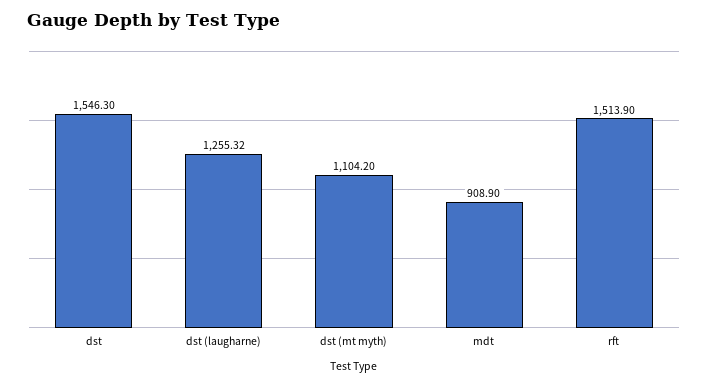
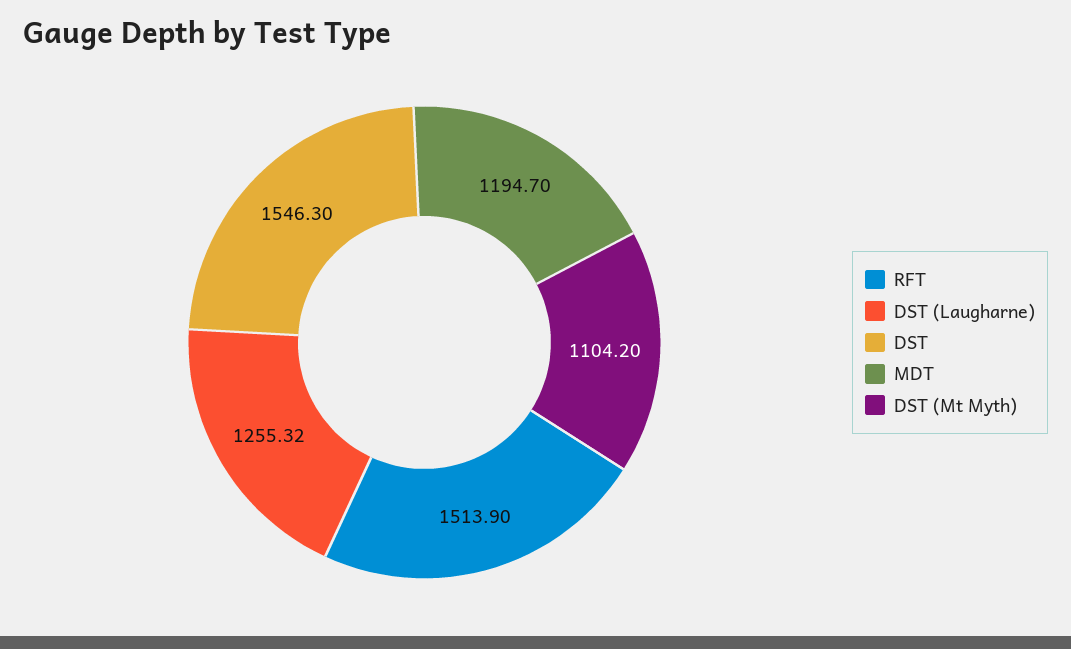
mdt: 908.9 -> 1194.7

